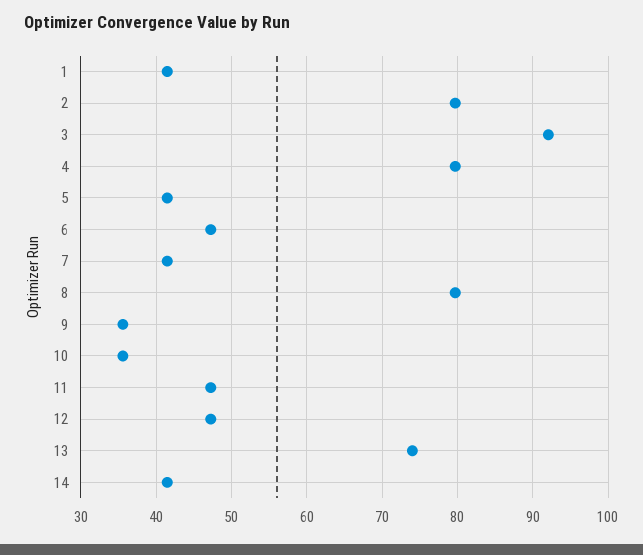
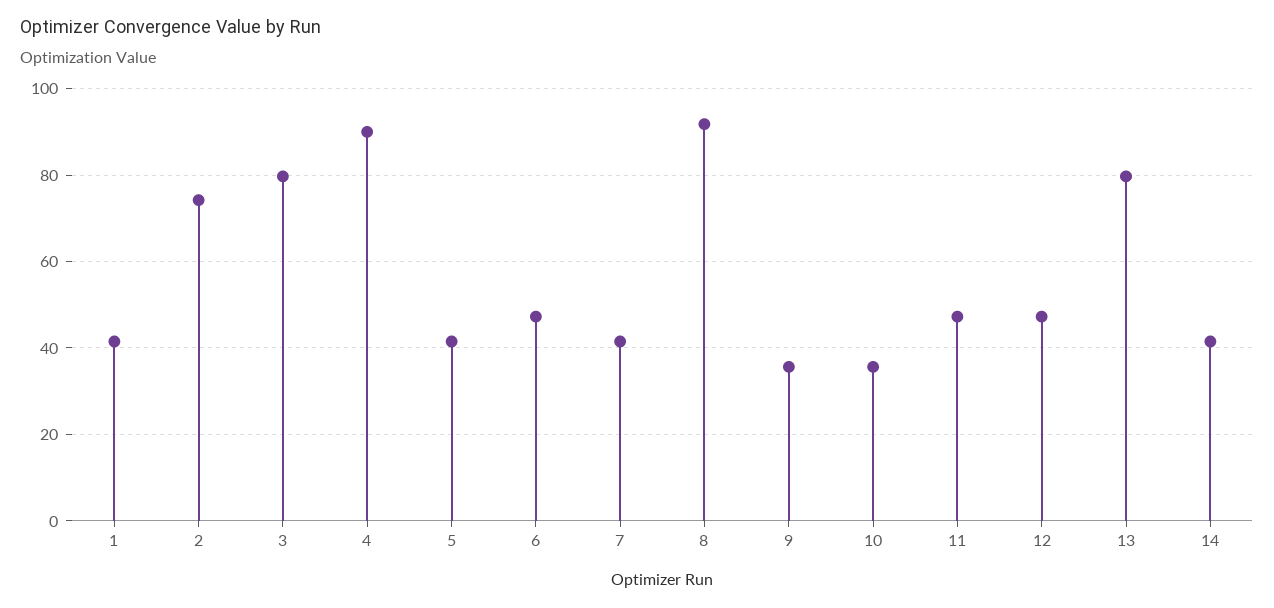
2: 80 -> 74
3: 92 -> 80
4: 80 -> 90
8: 80 -> 92
13: 74 -> 80

